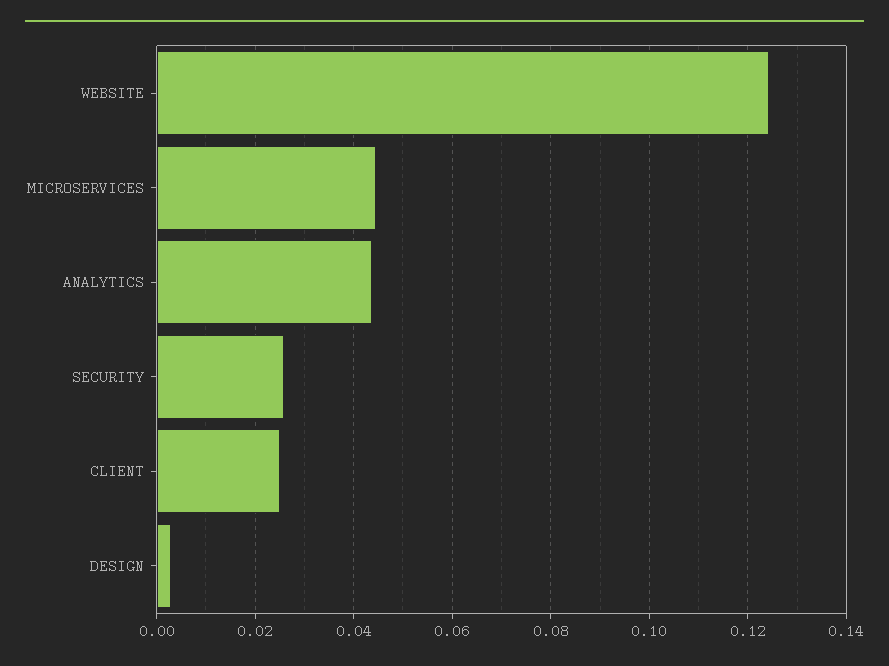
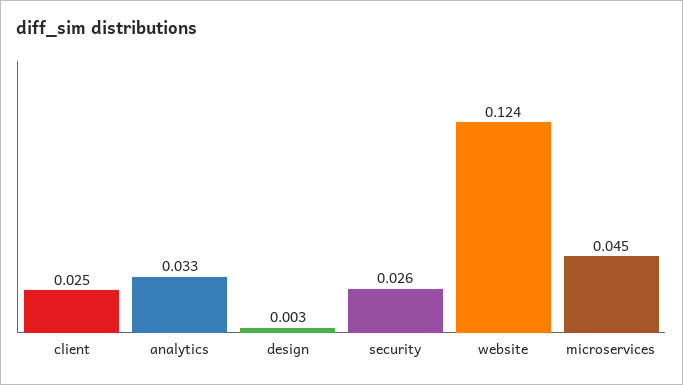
ANALYTICS: 0.044 -> 0.033

